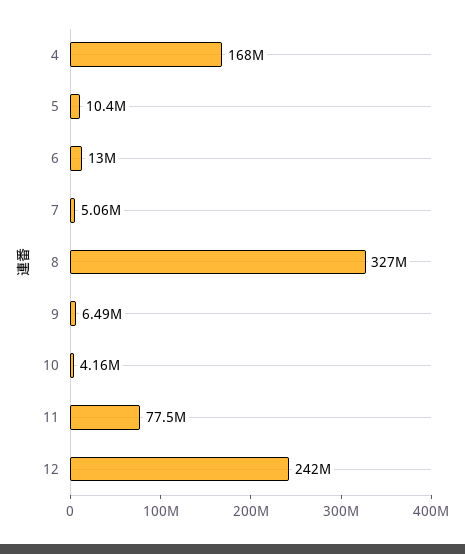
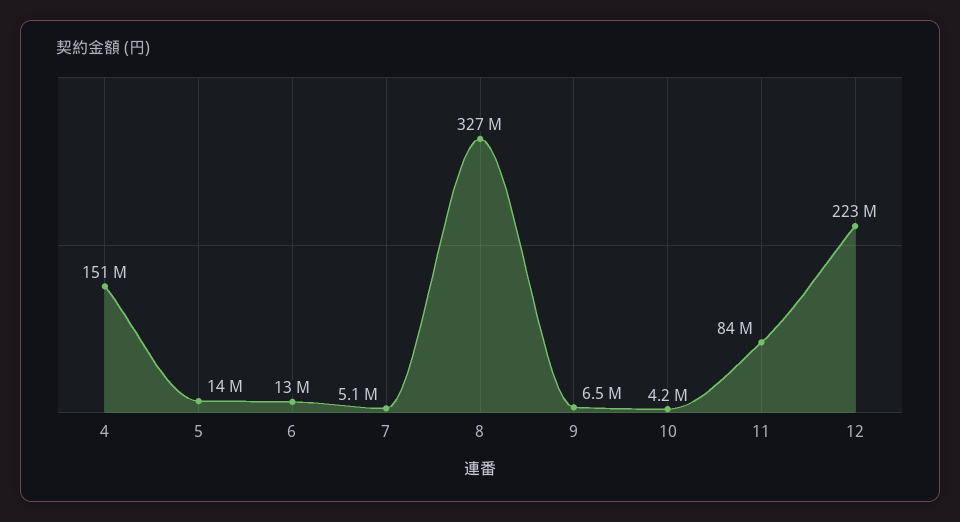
4: 168000000 -> 151000000
5: 10400000 -> 14000000
11: 77500000 -> 84000000
12: 242000000 -> 223000000

